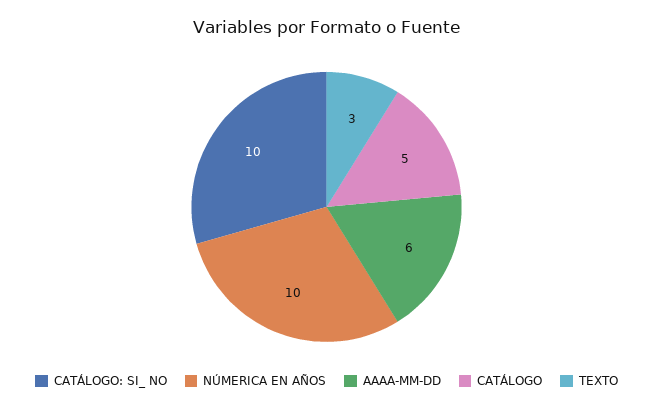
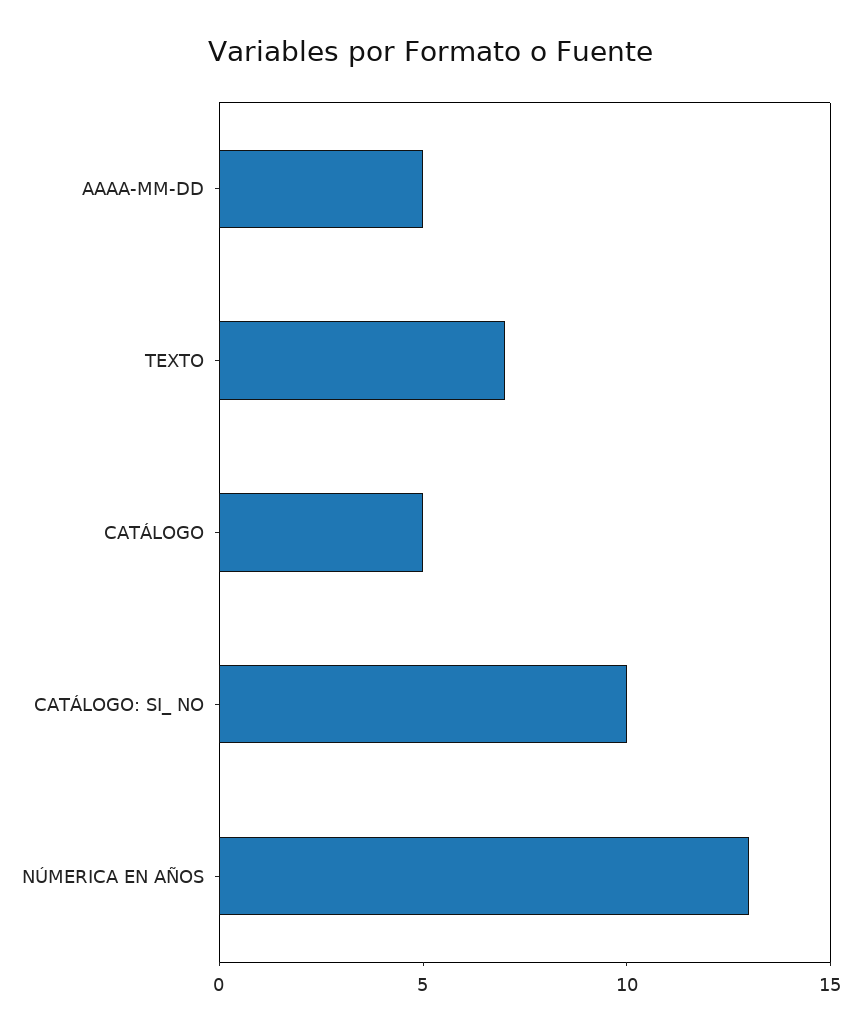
NÚMERICA EN AÑOS: 10 -> 13
AAAA-MM-DD: 6 -> 5
TEXTO: 3 -> 7

